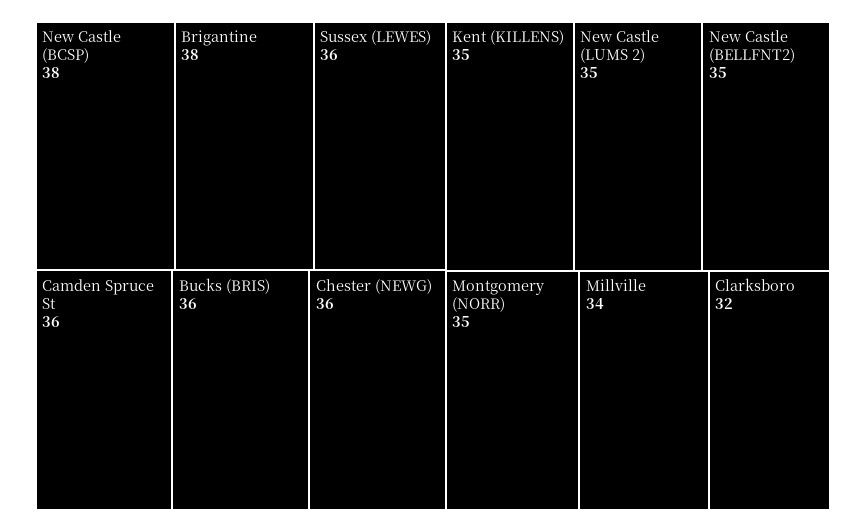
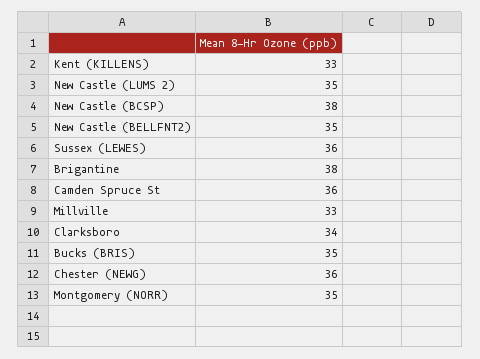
Bucks (BRIS): 36 -> 35
Kent (KILLENS): 35 -> 33
Millville: 34 -> 33
Clarksboro: 32 -> 34

